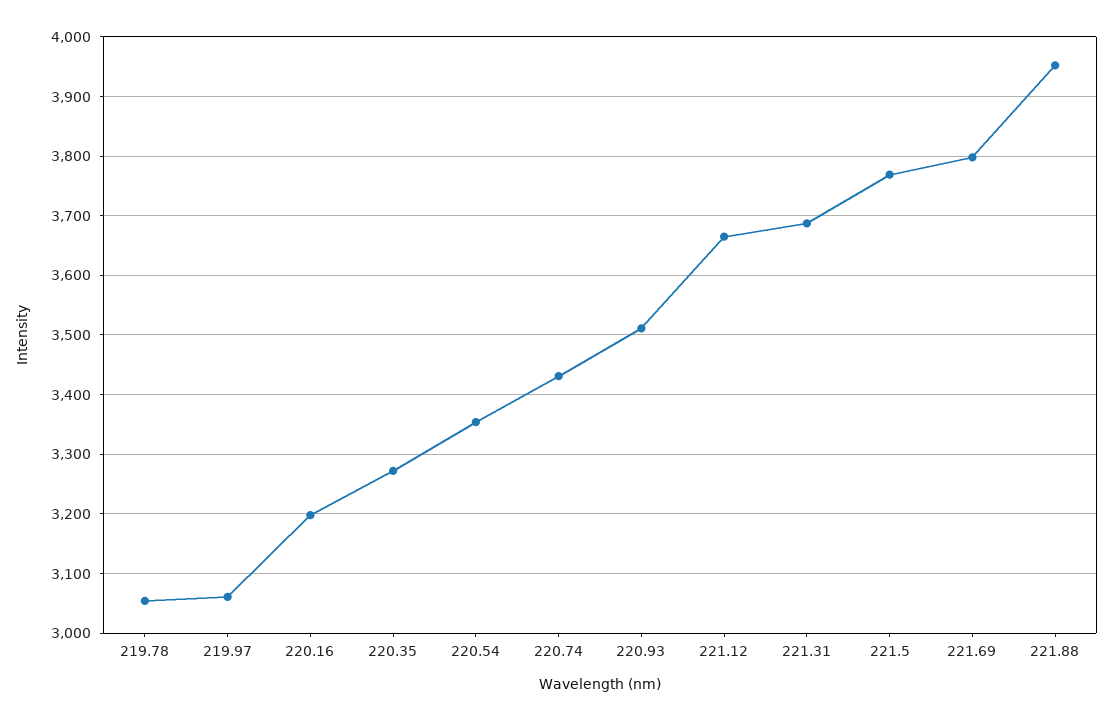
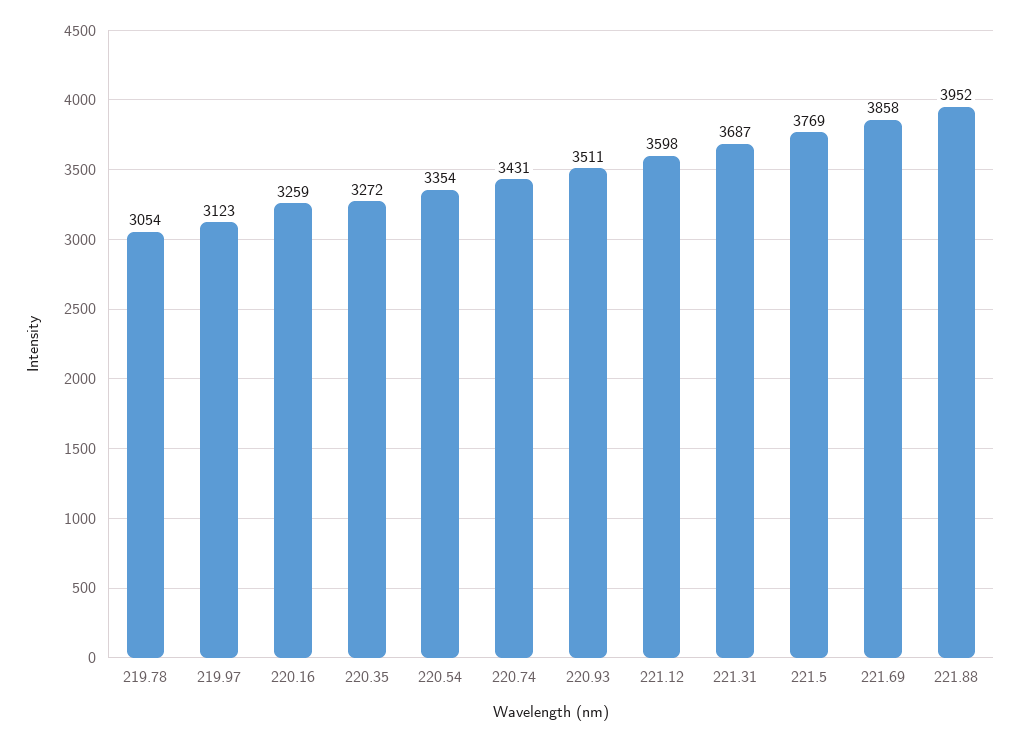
219.97: 3060 -> 3123
220.16: 3200 -> 3259
221.12: 3660 -> 3598
221.69: 3800 -> 3858

